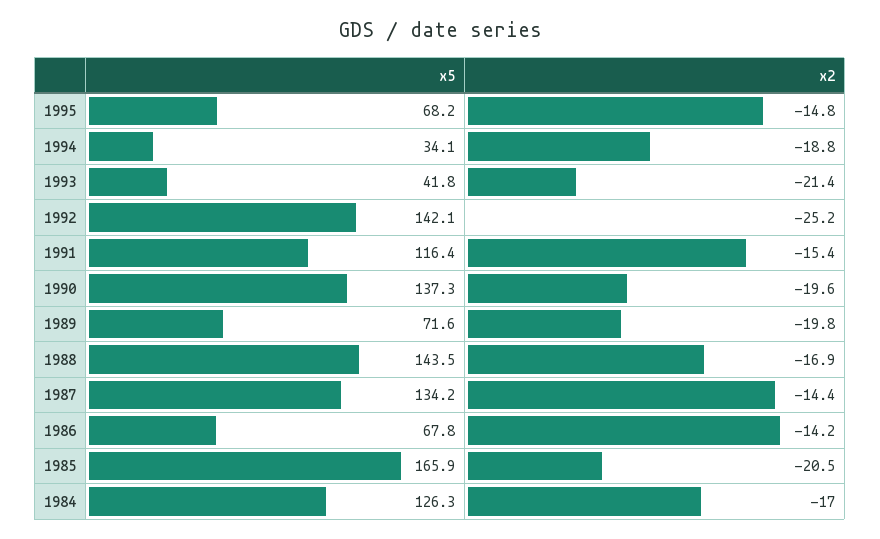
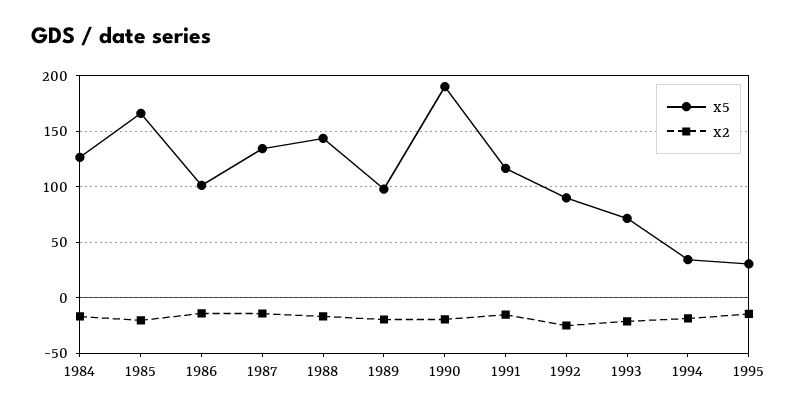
x5, 1995: 68.2 -> 30
x5, 1993: 41.8 -> 70
x5, 1992: 142.1 -> 90
x5, 1990: 137.3 -> 190
x5, 1989: 71.6 -> 100
x5, 1986: 67.8 -> 100

